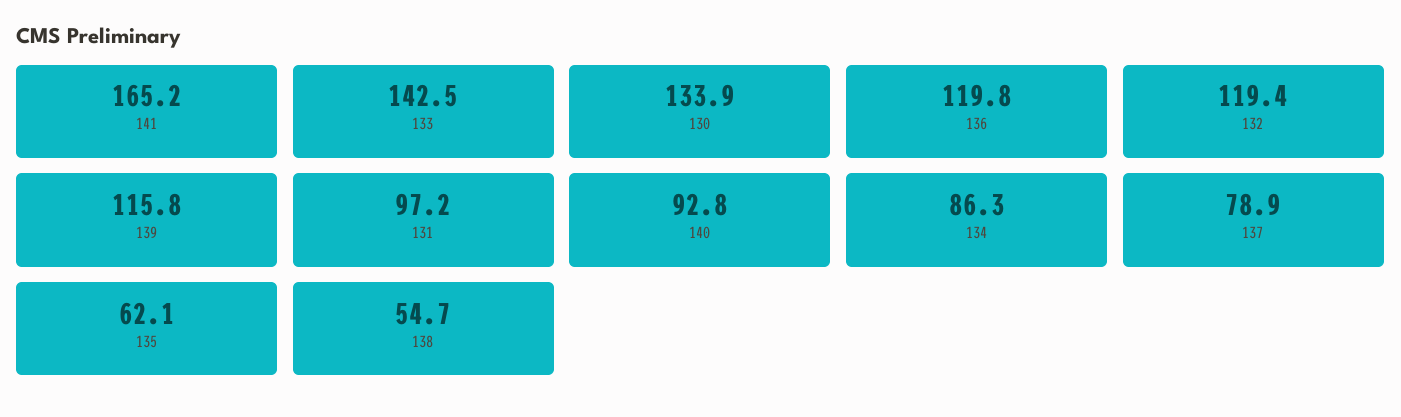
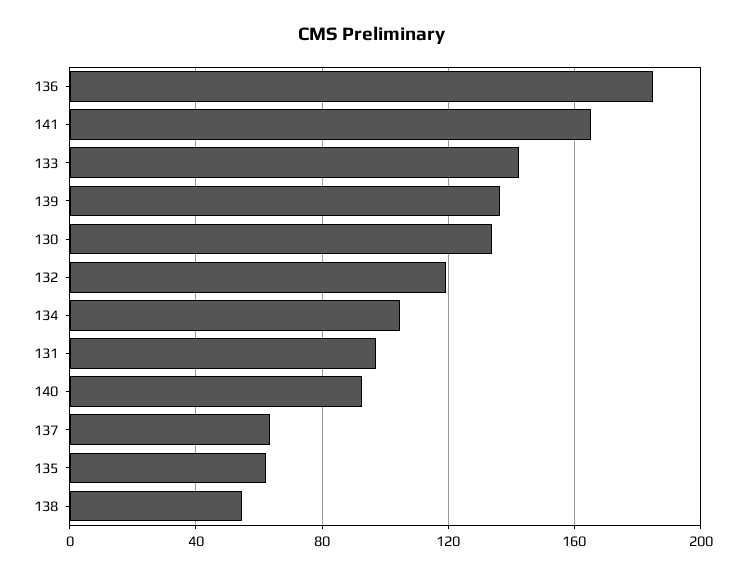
136: 119.8 -> 185
139: 115.8 -> 135
134: 86.3 -> 105
137: 78.9 -> 65

